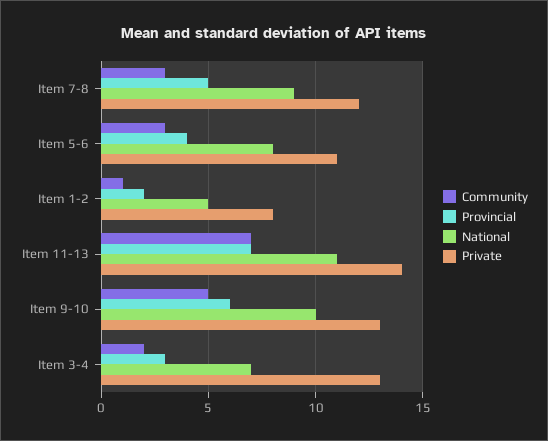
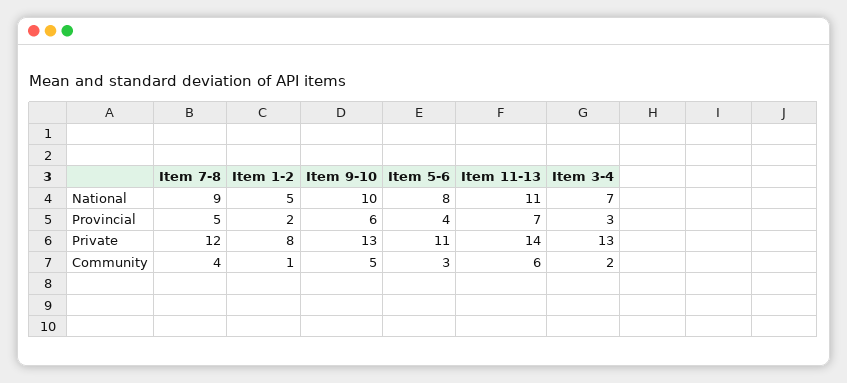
Community, Item 7-8: 3 -> 4
Community, Item 11-13: 7 -> 6

